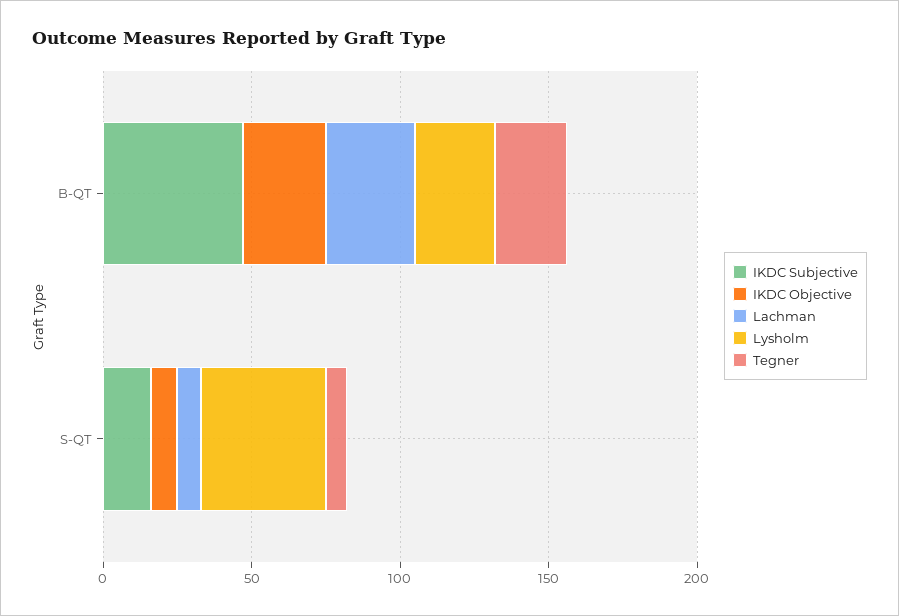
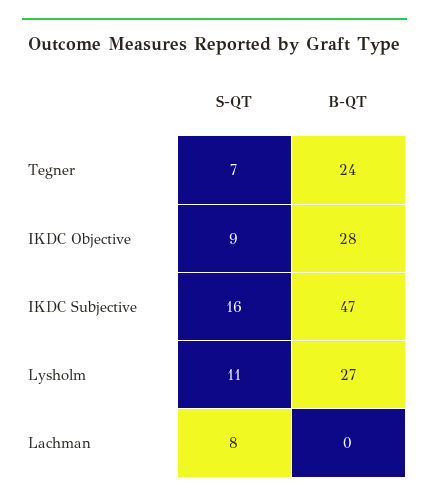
Lachman, B-QT: 30 -> 0
Lysholm, S-QT: 40 -> 11

